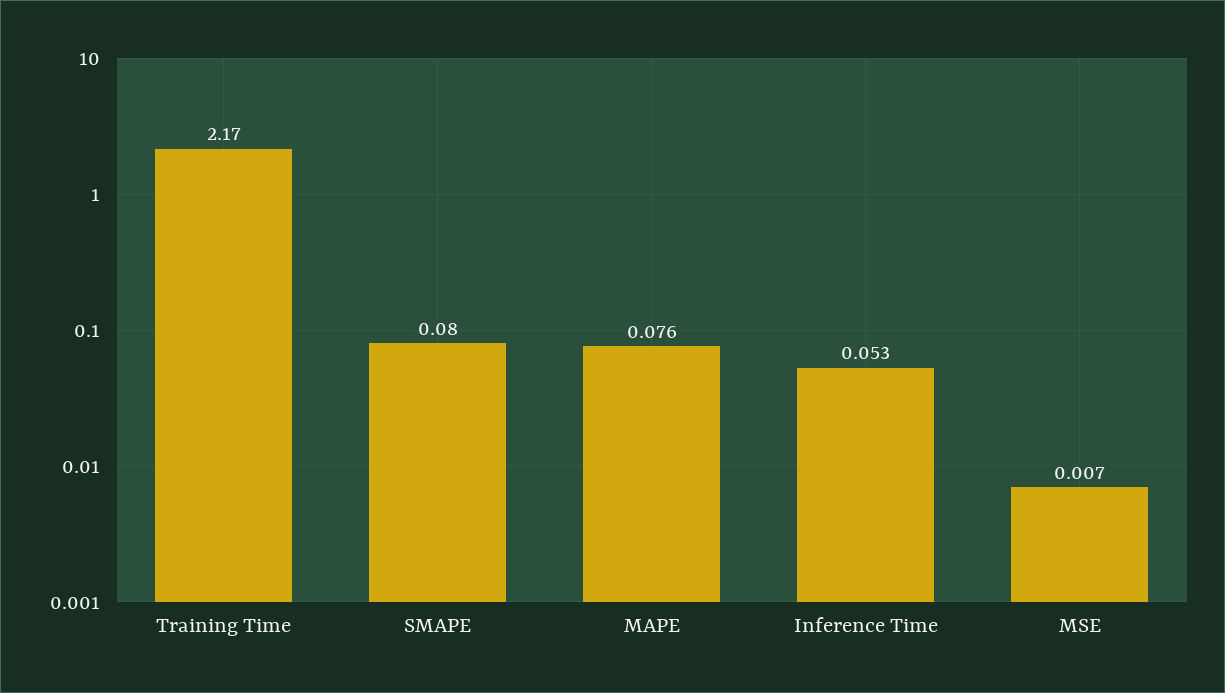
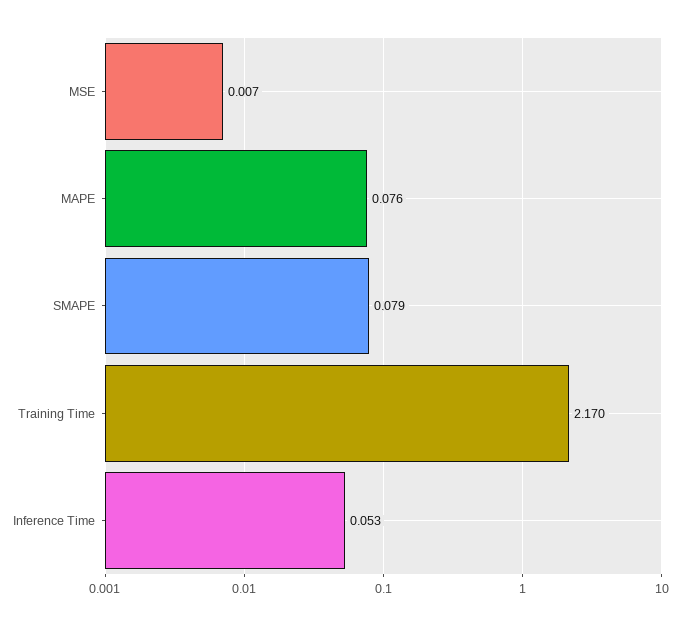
SMAPE: 0.08 -> 0.079

